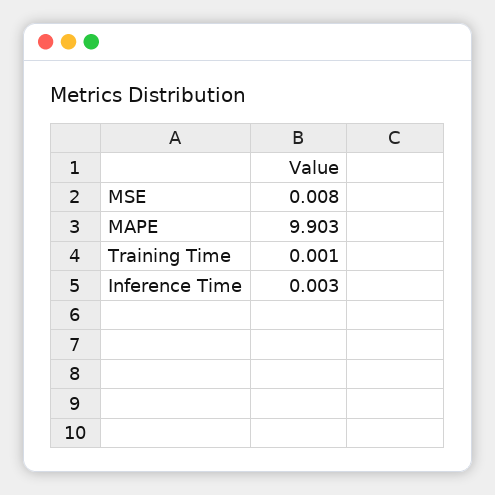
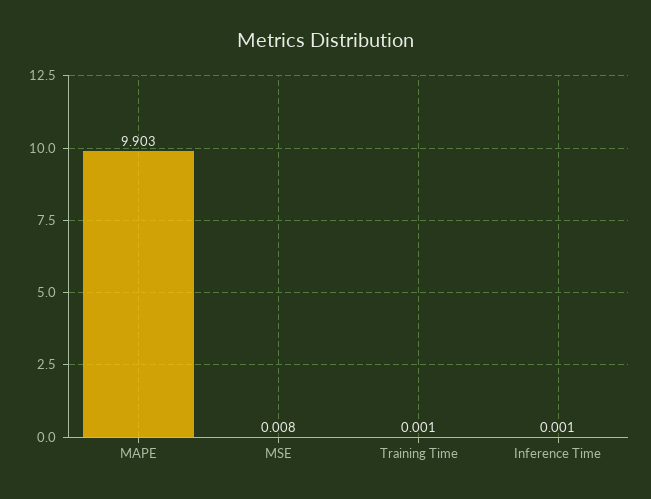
Inference Time: 0.003 -> 0.001

